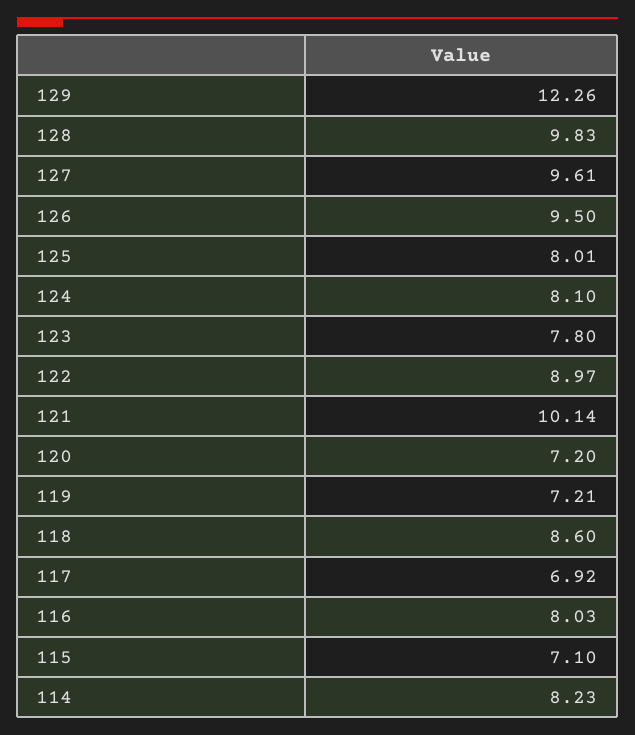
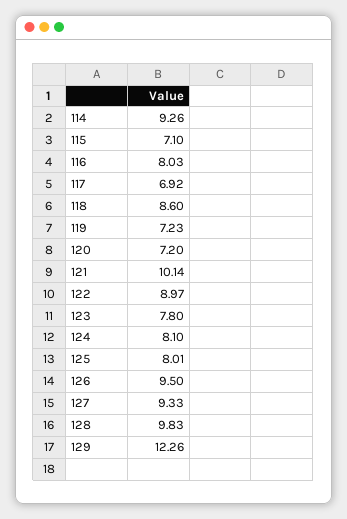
127: 9.61 -> 9.33
119: 7.21 -> 7.23
114: 8.23 -> 9.26

